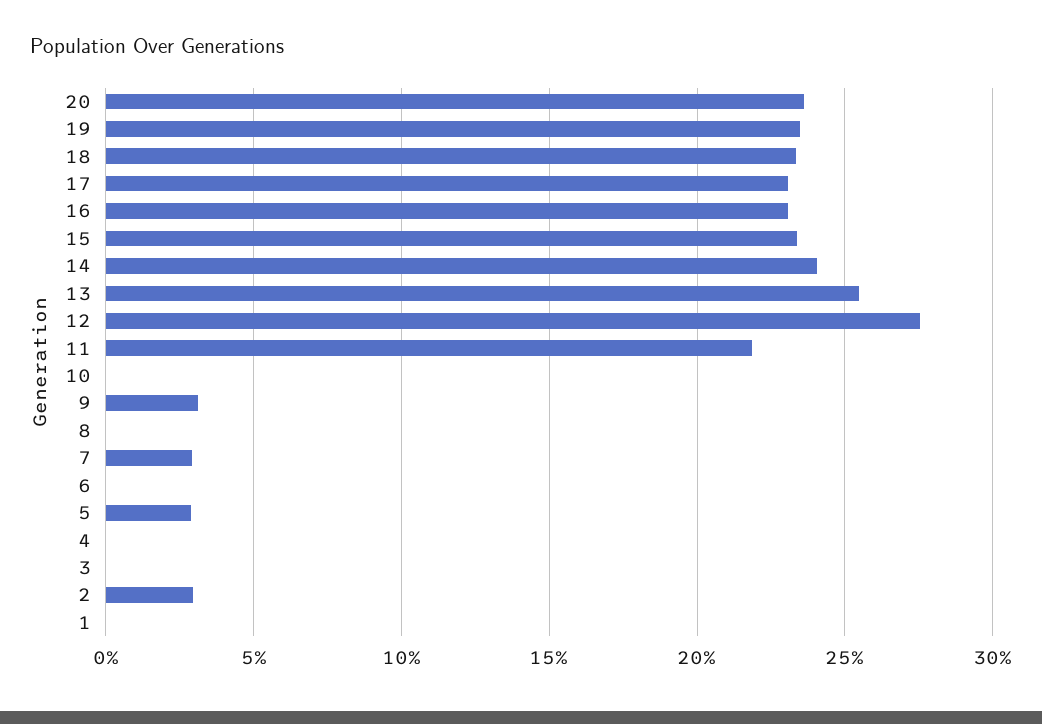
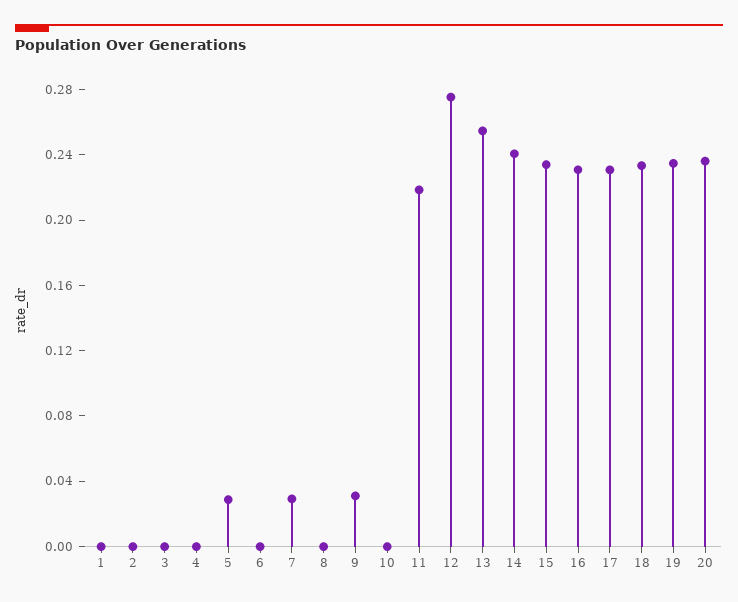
2: 0.03 -> 0

